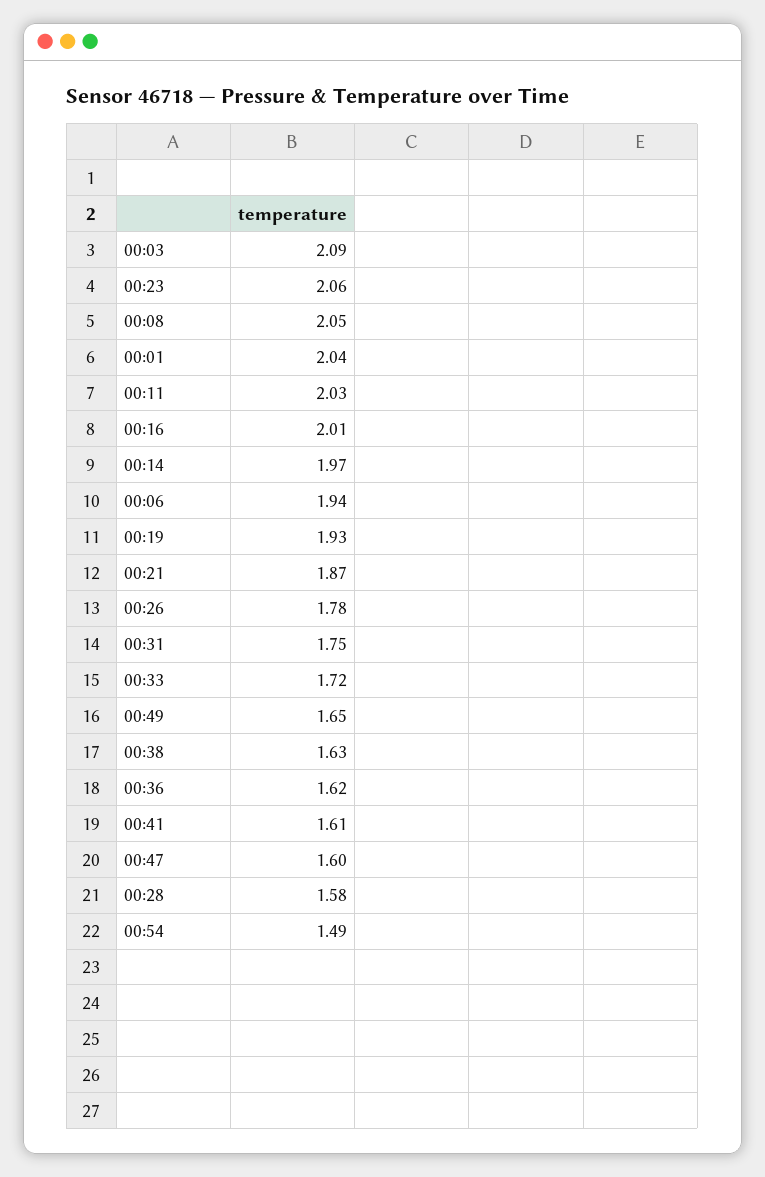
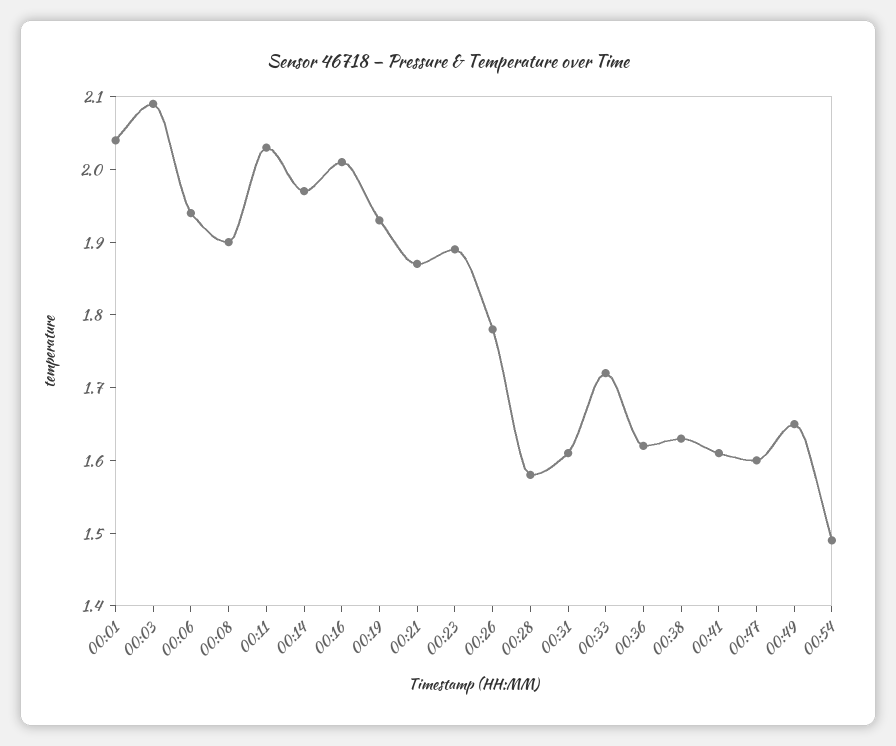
00:23: 2.06 -> 1.9
00:08: 2.05 -> 1.9
00:31: 1.75 -> 1.6

